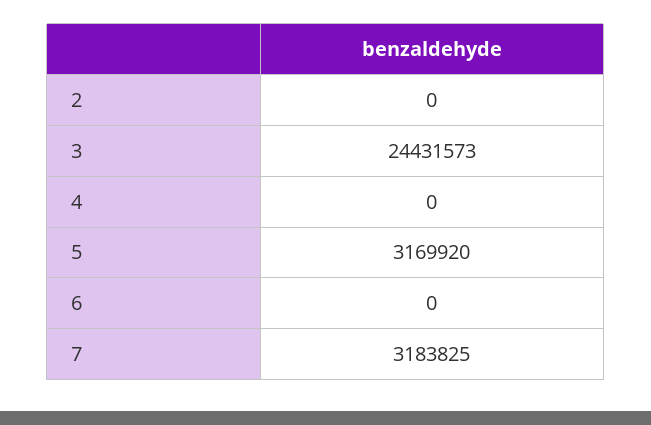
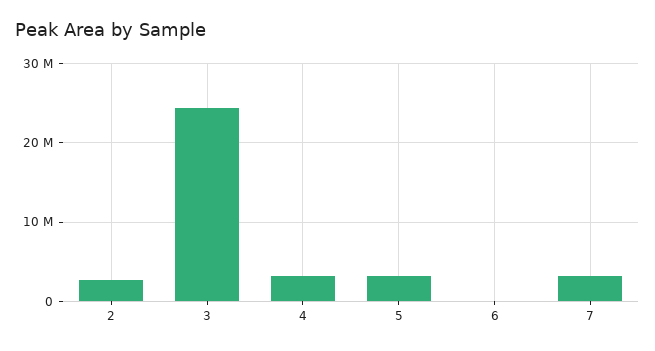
2: 0 -> 3000000
4: 0 -> 3000000

